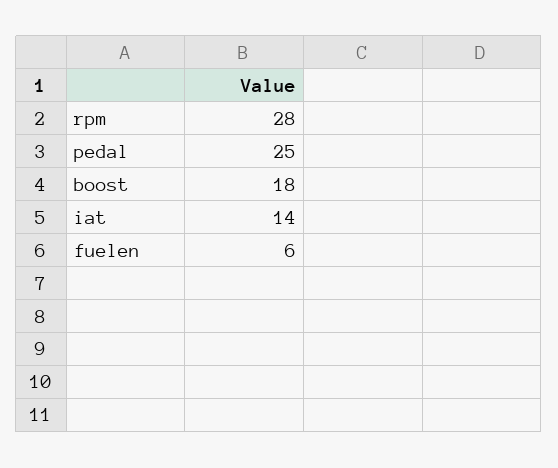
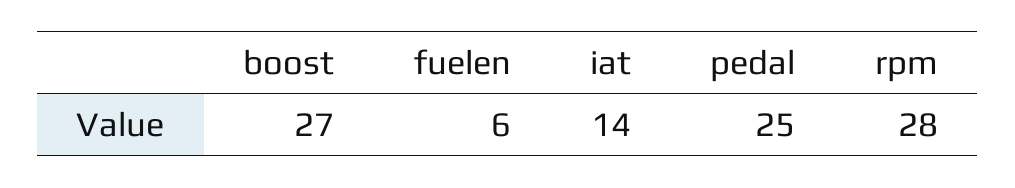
boost: 18 -> 27

